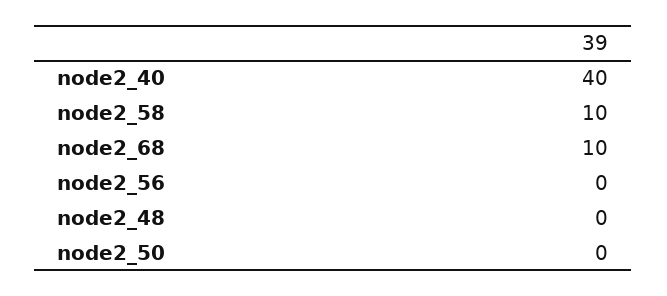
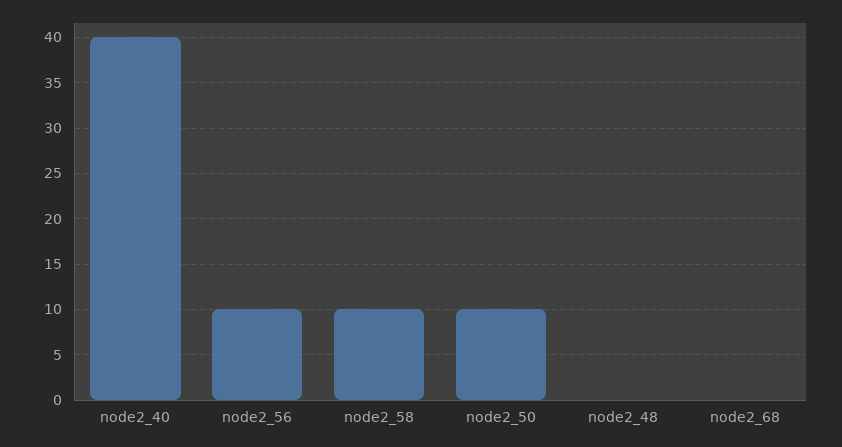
node2_68: 10 -> 0
node2_56: 0 -> 10
node2_50: 0 -> 10

